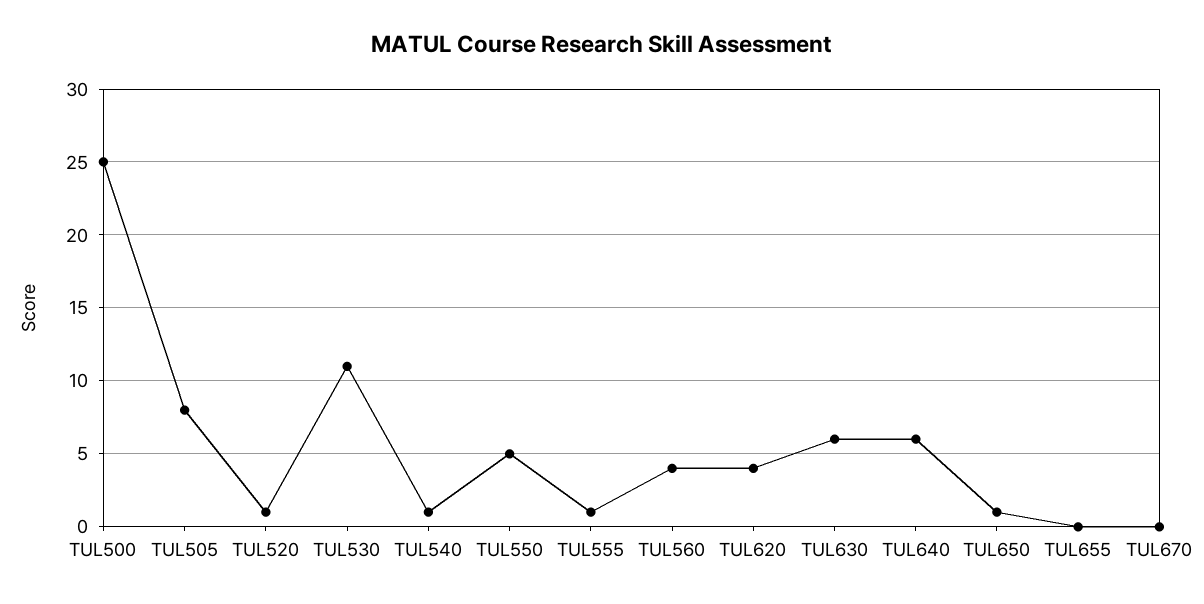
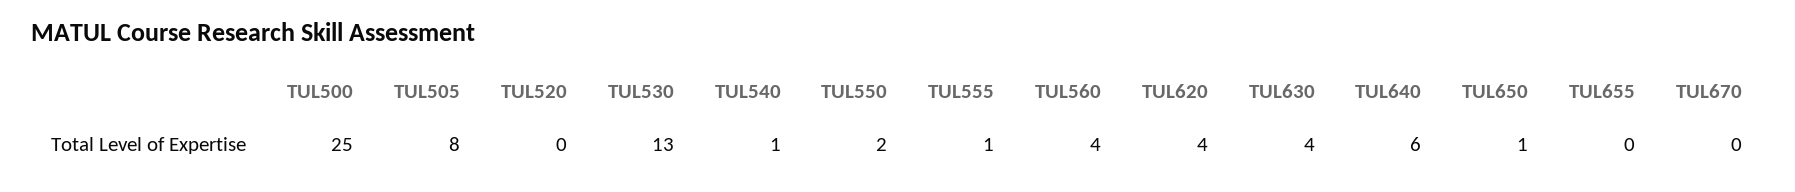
TUL520: 1 -> 0
TUL530: 11 -> 13
TUL550: 5 -> 2
TUL630: 6 -> 4

